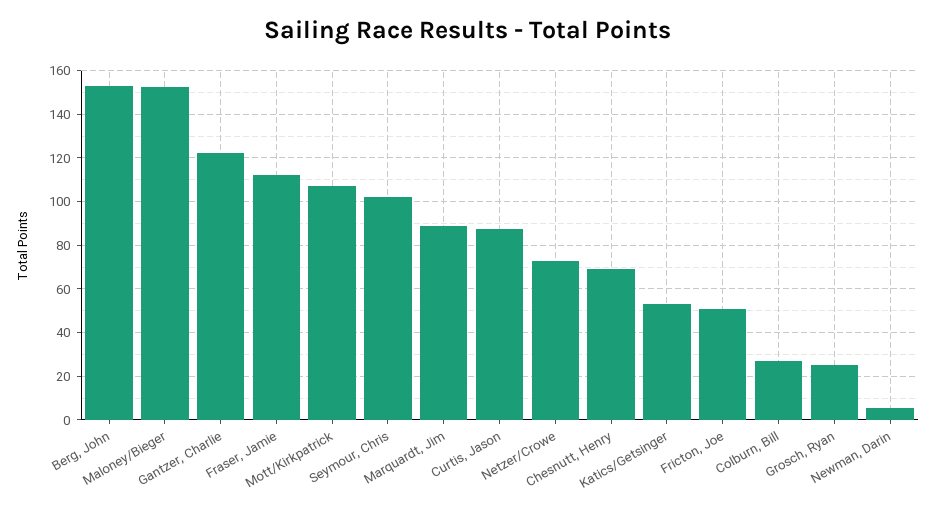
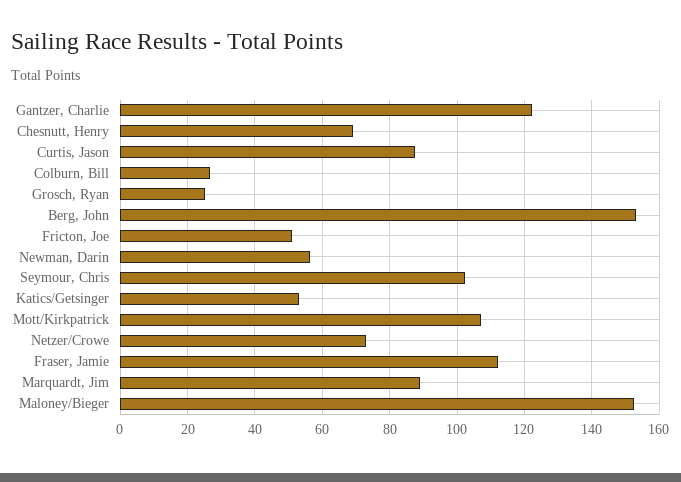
Newman, Darin: 5 -> 56

